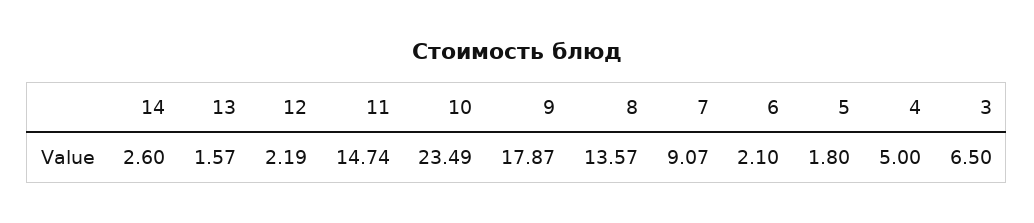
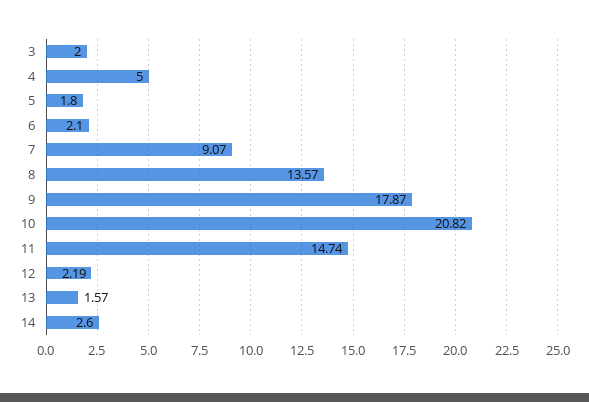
10: 23.49 -> 20.82
3: 6.5 -> 2

